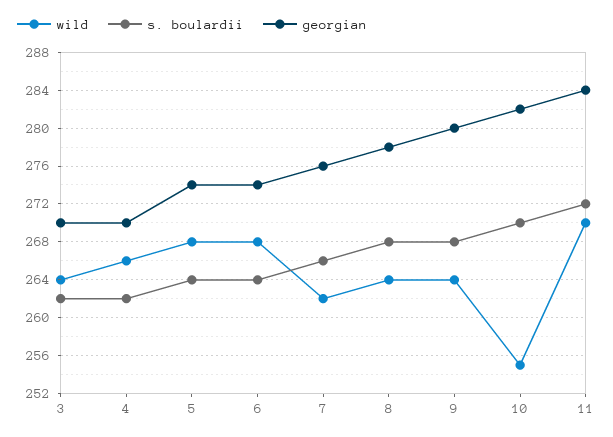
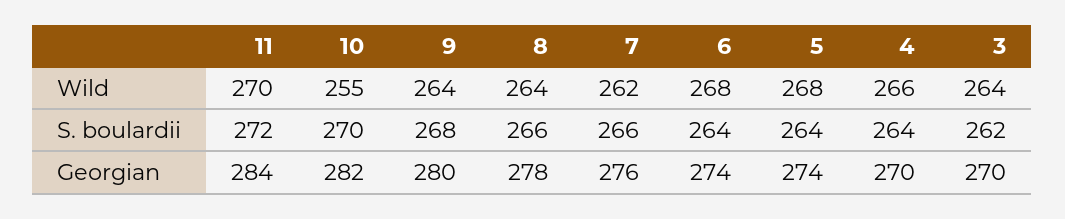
s. boulardii, 4: 262 -> 264
s. boulardii, 8: 268 -> 266

